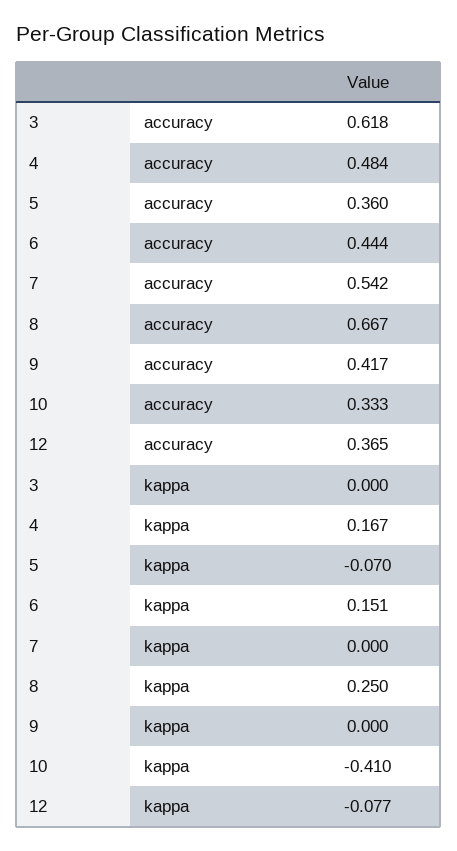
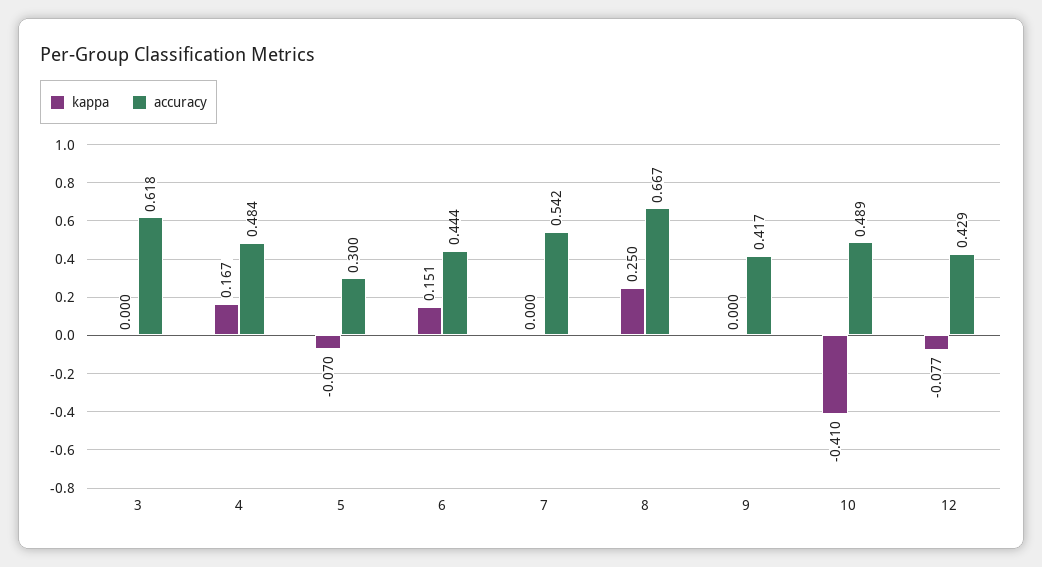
accuracy, 5: 0.36 -> 0.3
accuracy, 10: 0.333 -> 0.489
accuracy, 12: 0.365 -> 0.429

